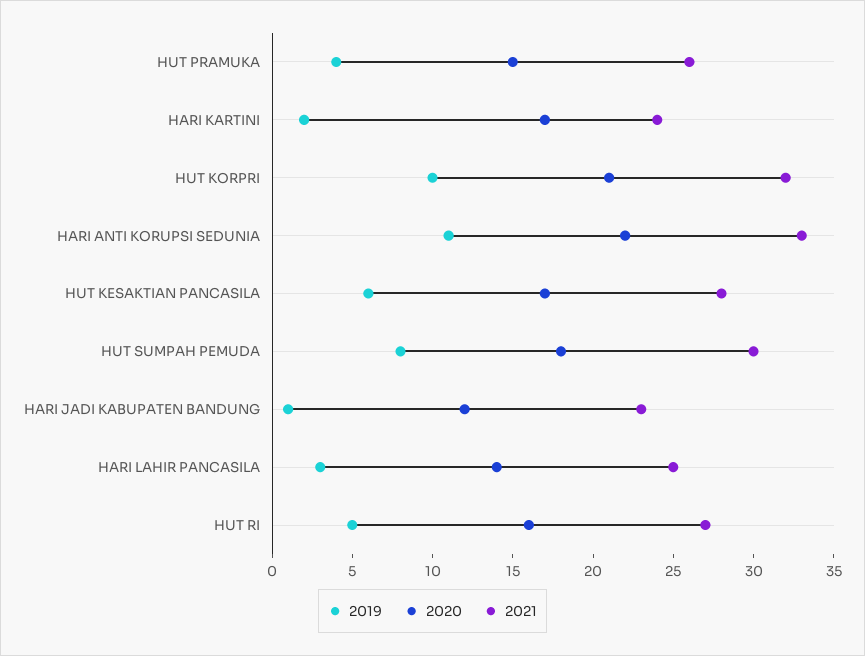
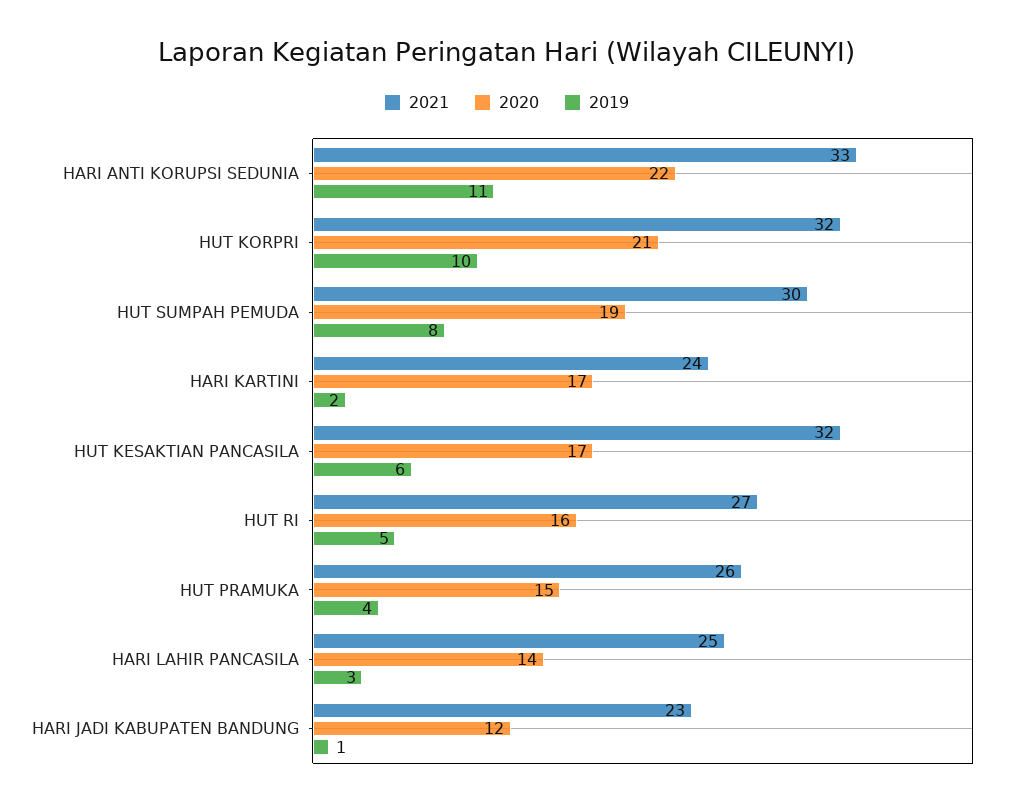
2021, HUT KESAKTIAN PANCASILA: 28 -> 32
2020, HUT SUMPAH PEMUDA: 18 -> 19

